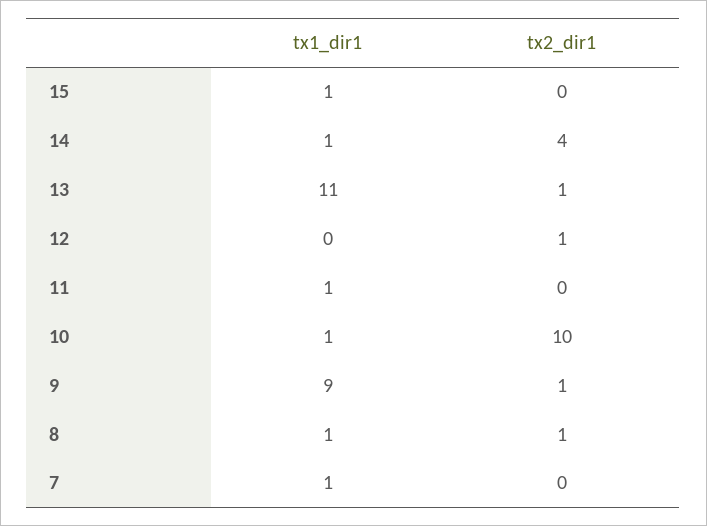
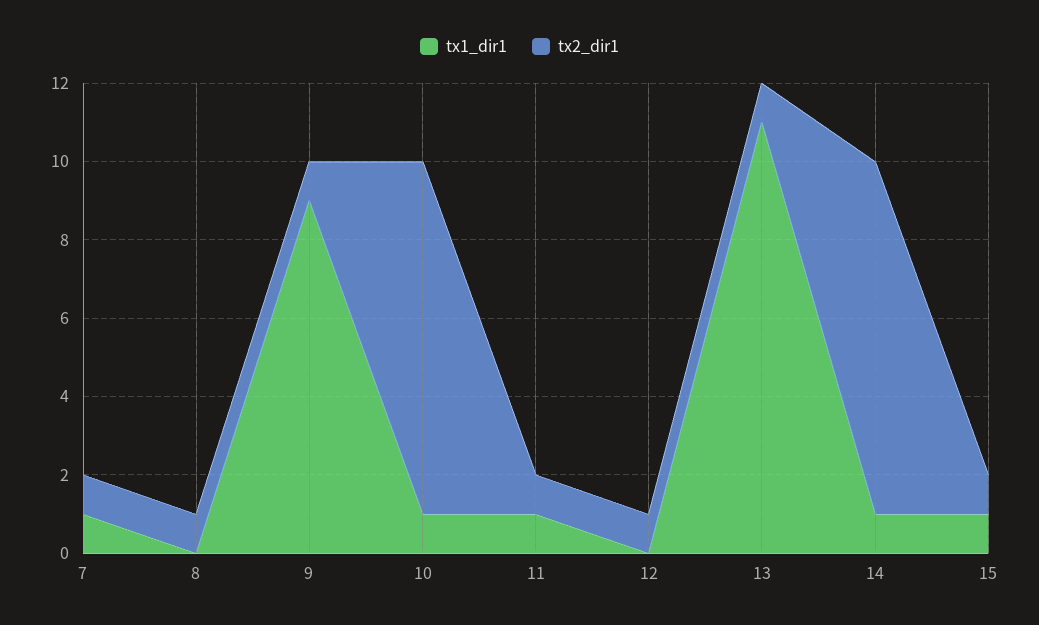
tx2_dir1, 15: 0 -> 1
tx2_dir1, 14: 4 -> 9
tx2_dir1, 11: 0 -> 1
tx2_dir1, 10: 10 -> 9
tx1_dir1, 8: 1 -> 0
tx2_dir1, 7: 0 -> 1

